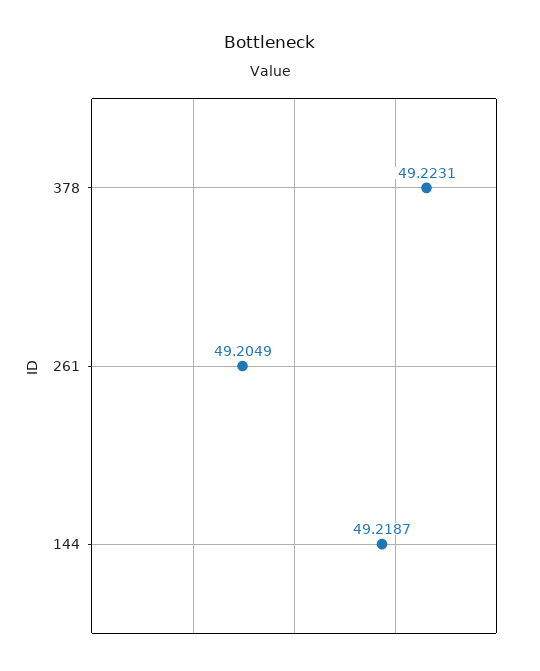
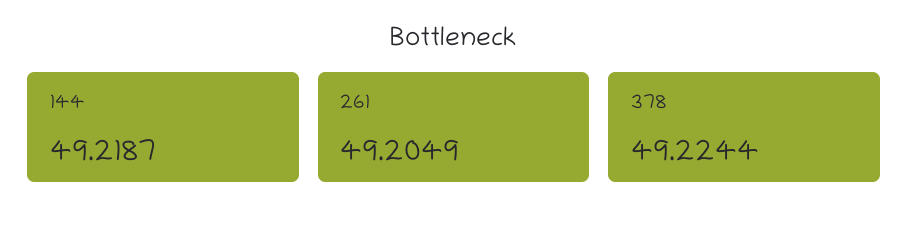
378: 49.2231 -> 49.2244

